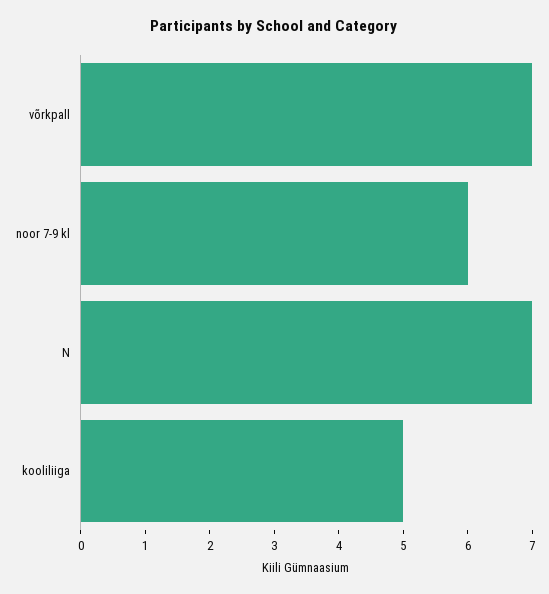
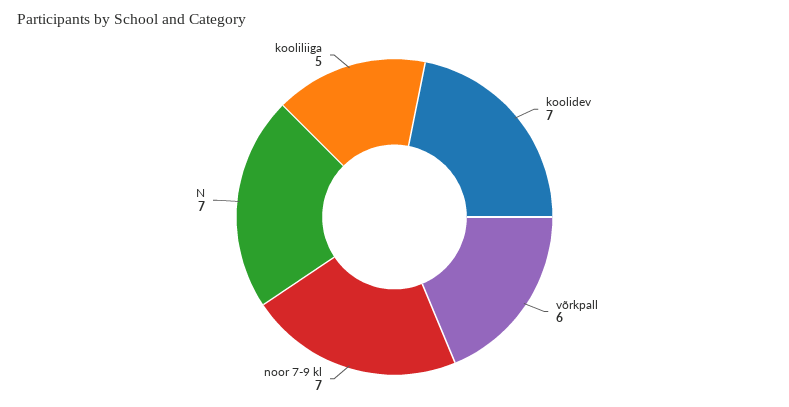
võrkpall: 7 -> 6
noor 7-9 kl: 6 -> 7
koolidev: none -> 7

